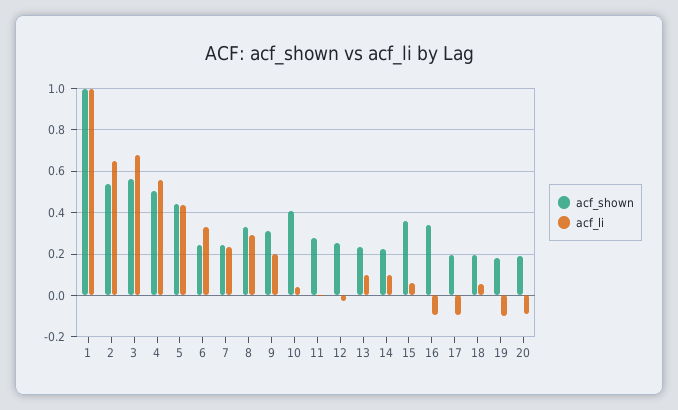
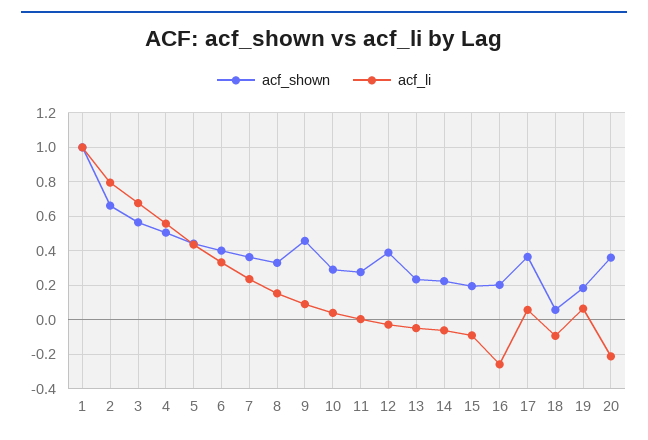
acf_shown, 2: 0.55 -> 0.65
acf_li, 2: 0.65 -> 0.8
acf_shown, 6: 0.25 -> 0.4
acf_shown, 7: 0.25 -> 0.35
acf_li, 8: 0.3 -> 0.15
acf_shown, 9: 0.3 -> 0.45
acf_li, 9: 0.2 -> 0.1
acf_shown, 10: 0.4 -> 0.3
acf_shown, 12: 0.25 -> 0.4
acf_li, 13: 0.1 -> -0.05
acf_li, 14: 0.1 -> -0.05
acf_shown, 15: 0.35 -> 0.2
acf_li, 15: 0.05 -> -0.1
acf_shown, 16: 0.35 -> 0.2
acf_li, 16: -0.1 -> -0.25
acf_shown, 17: 0.2 -> 0.35
acf_li, 17: -0.1 -> 0.05
acf_shown, 18: 0.2 -> 0.05
acf_li, 18: 0.05 -> -0.1
acf_li, 19: -0.1 -> 0.05
acf_shown, 20: 0.2 -> 0.35
acf_li, 20: -0.1 -> -0.2

